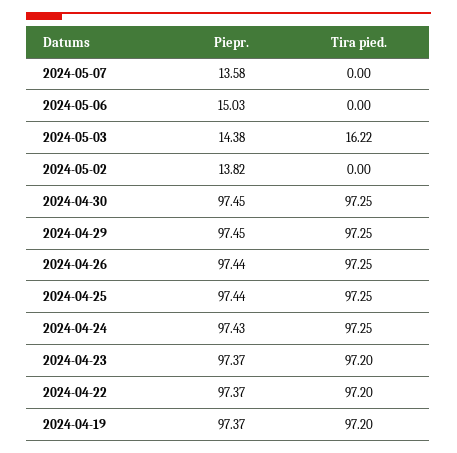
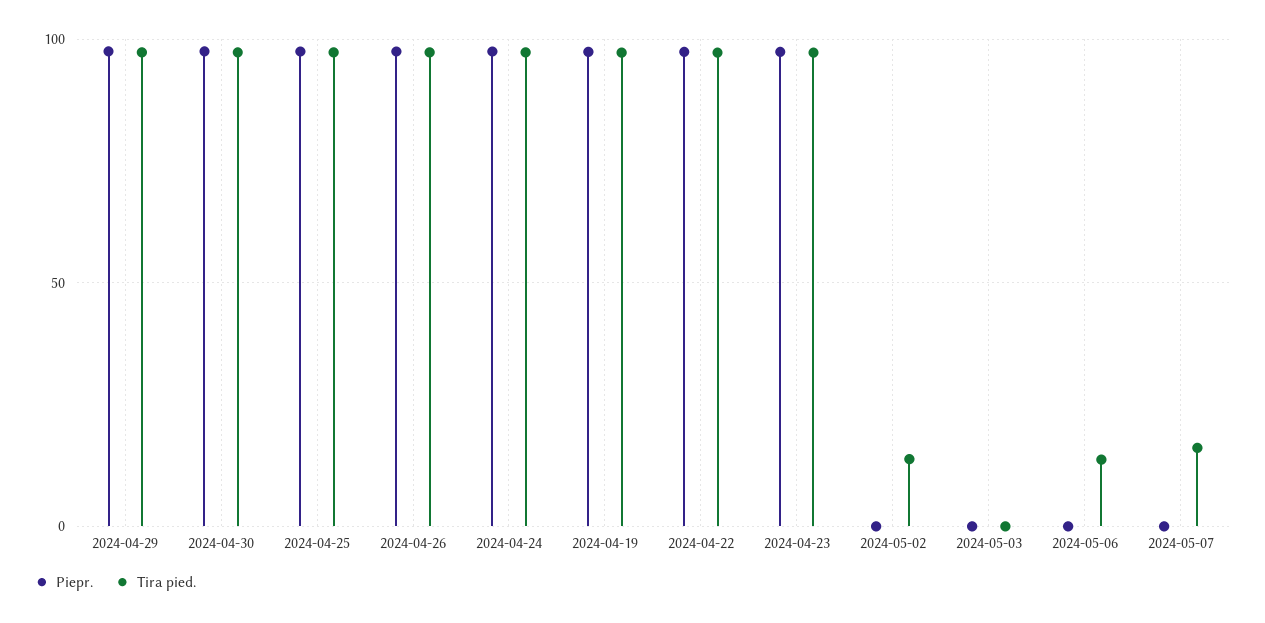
Piepr., 2024-05-07: 13.58 -> 0
Tira pied., 2024-05-07: 0 -> 15
Piepr., 2024-05-06: 15.03 -> 0
Tira pied., 2024-05-06: 0 -> 15
Piepr., 2024-05-03: 14.38 -> 0
Tira pied., 2024-05-03: 16.22 -> 0
Piepr., 2024-05-02: 13.82 -> 0
Tira pied., 2024-05-02: 0 -> 15

